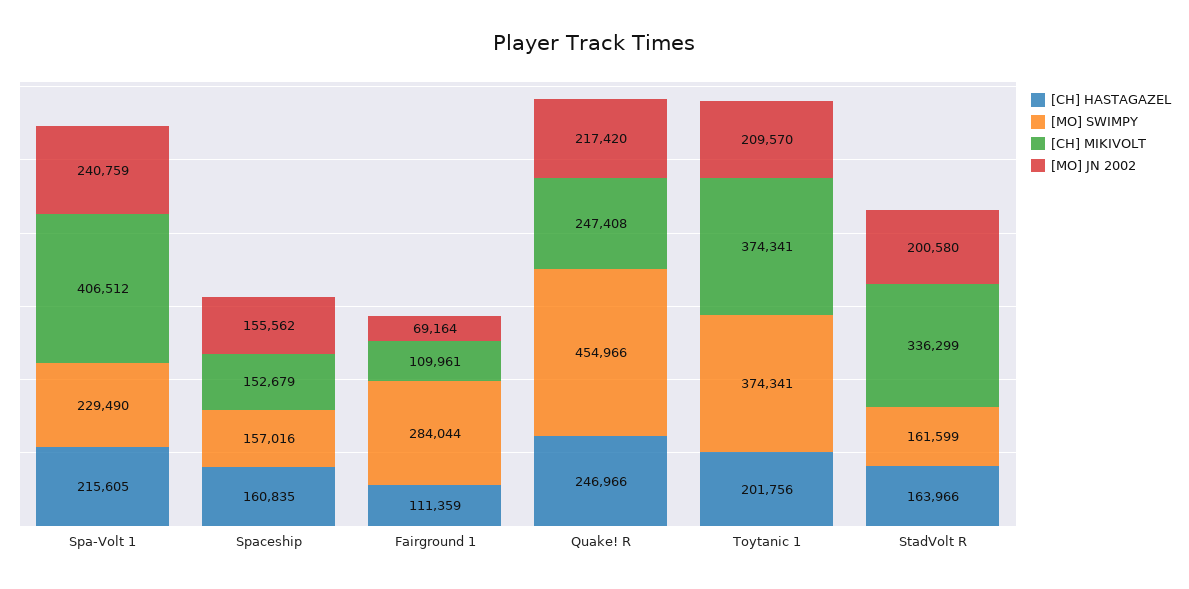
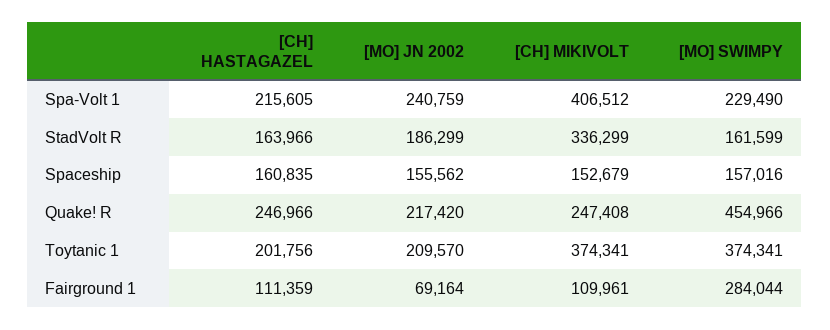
[MO] JN 2002, StadVolt R: 200580 -> 186299

